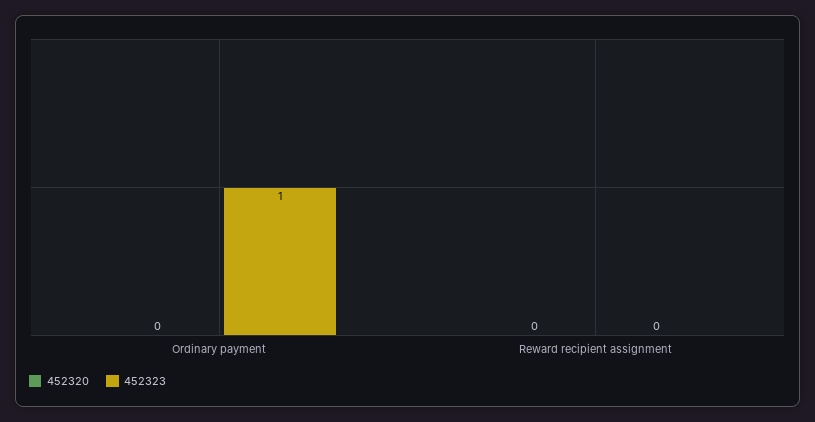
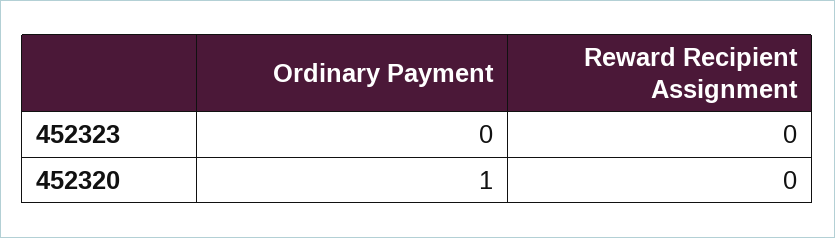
452320, Ordinary payment: 0 -> 1
452323, Ordinary payment: 1 -> 0

